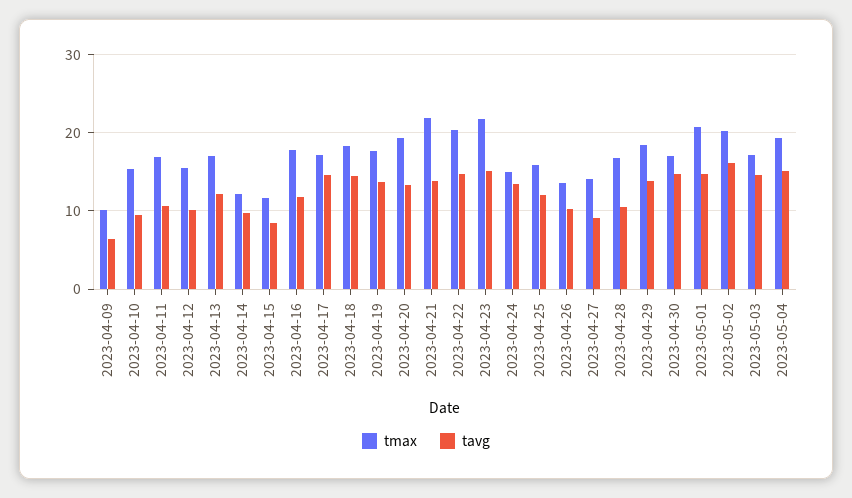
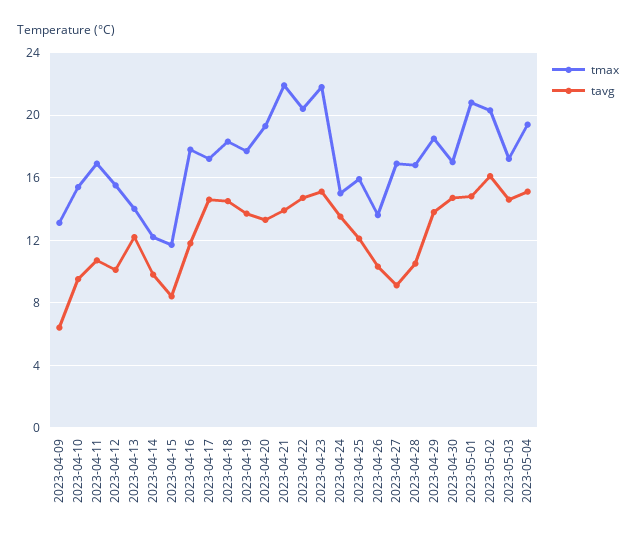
tmax, 2023-04-09: 10 -> 13
tmax, 2023-04-13: 17 -> 14
tmax, 2023-04-27: 14 -> 17

